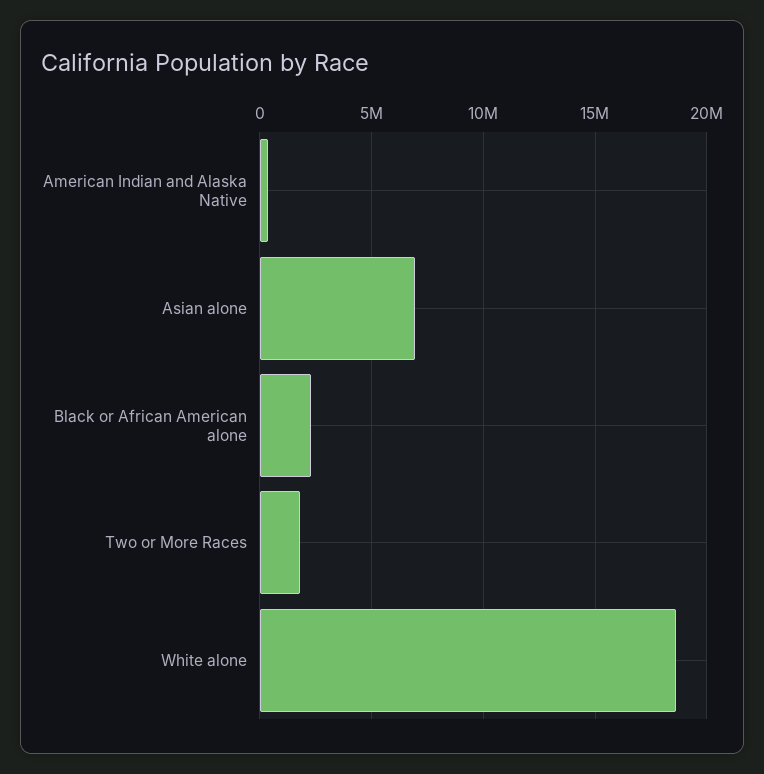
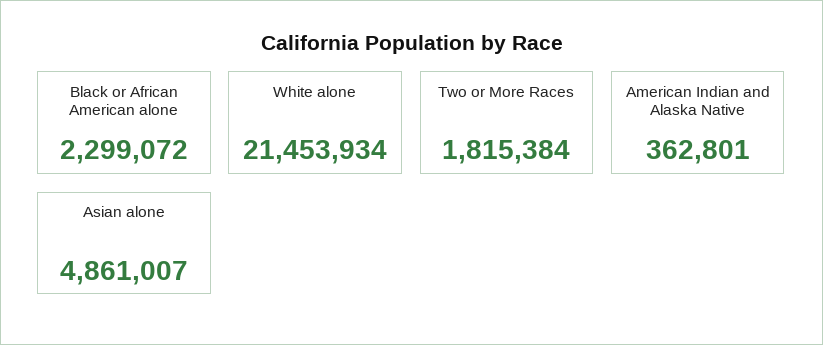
Asian alone: 7000000 -> 4861007
White alone: 18500000 -> 21453934

